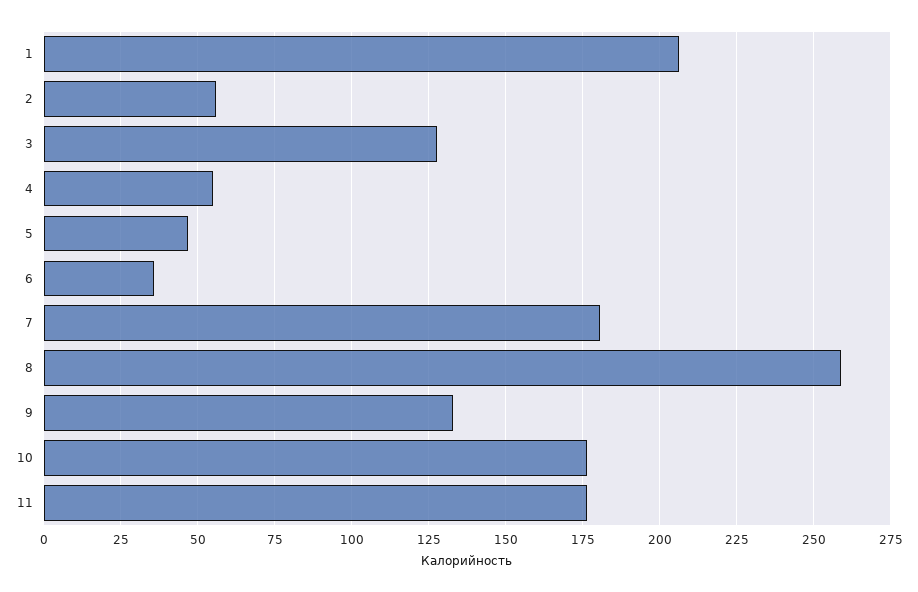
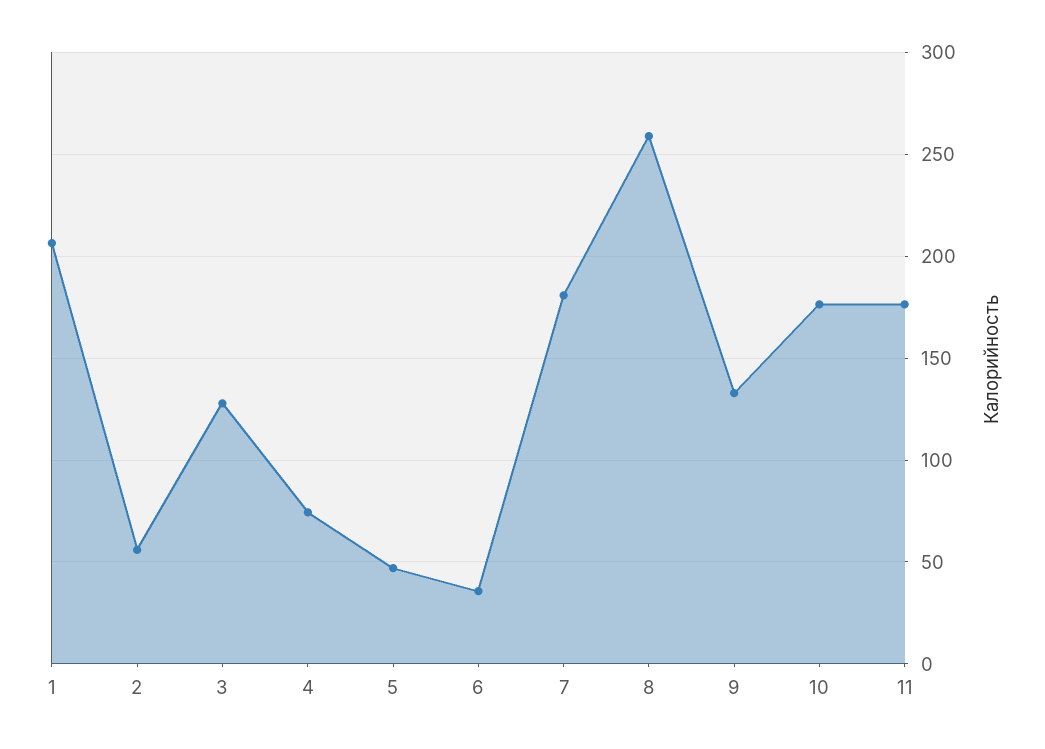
4: 55 -> 75

